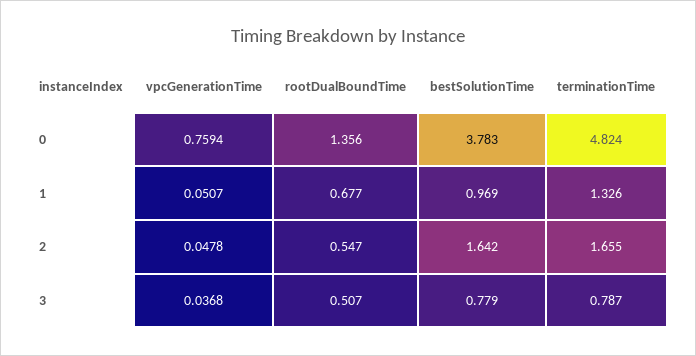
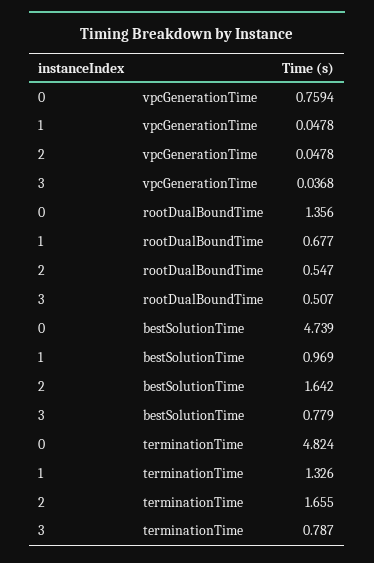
bestSolutionTime, 0: 3.783 -> 4.739
vpcGenerationTime, 1: 0.0507 -> 0.0478

